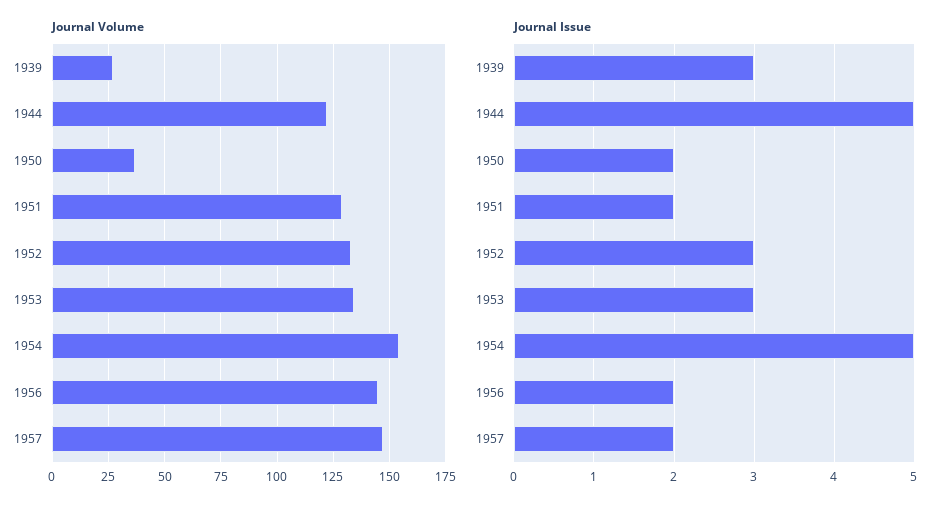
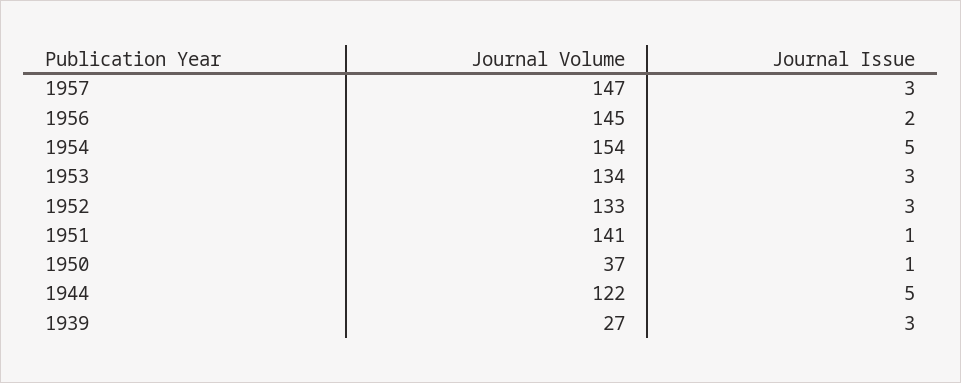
Journal Volume, 1951: 130 -> 141
Journal Issue, 1950: 2 -> 1
Journal Issue, 1951: 2 -> 1
Journal Issue, 1957: 2 -> 3

